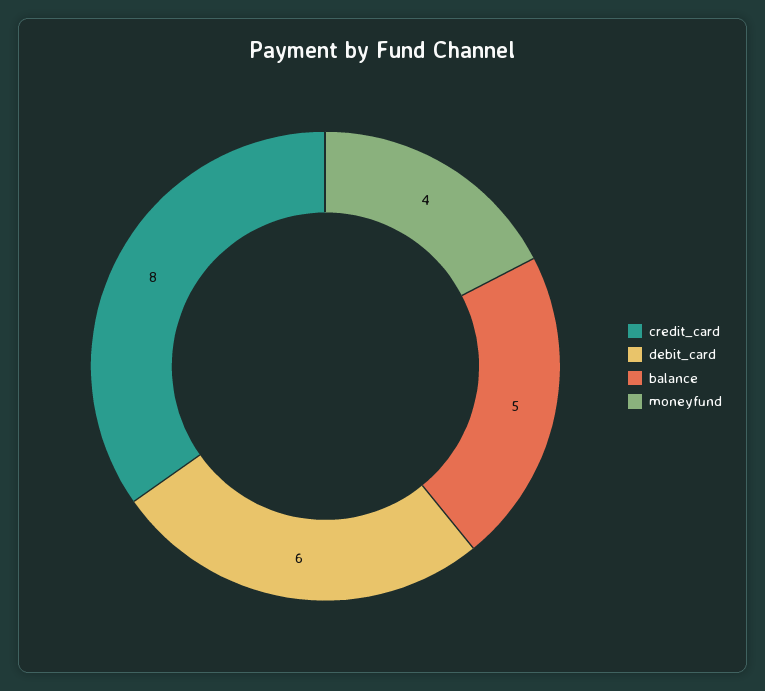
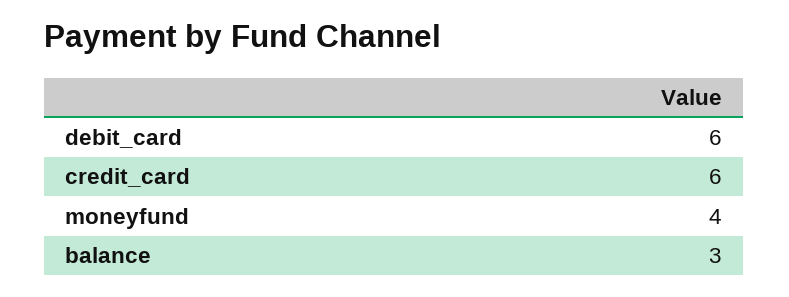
credit_card: 8 -> 6
balance: 5 -> 3

